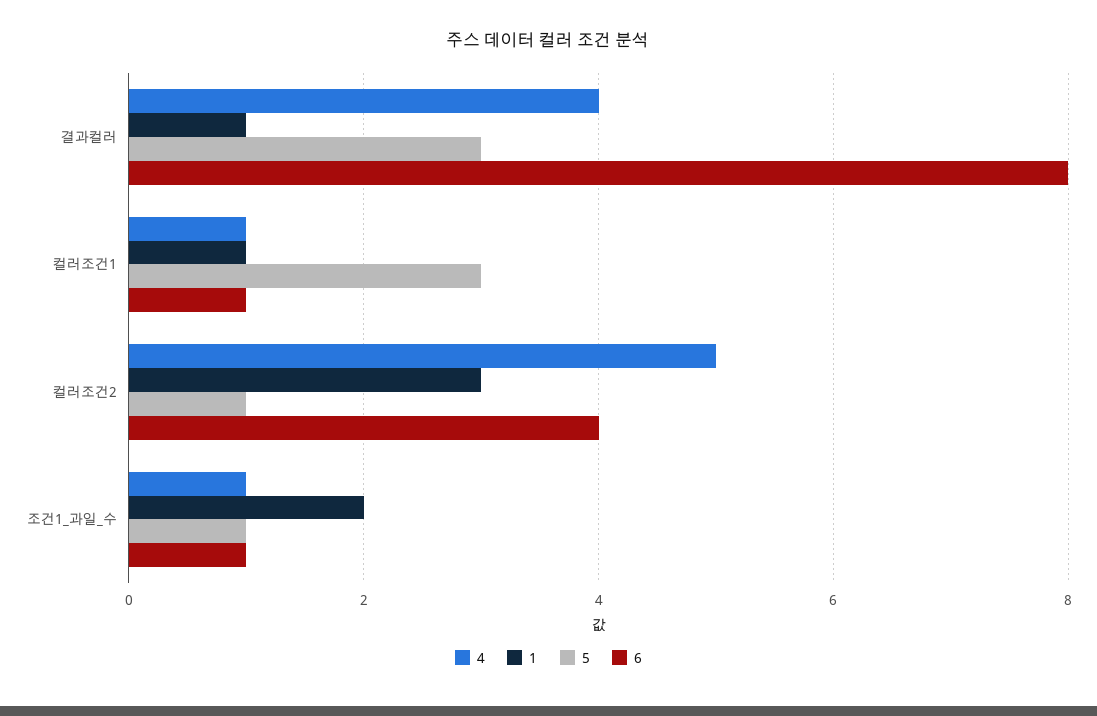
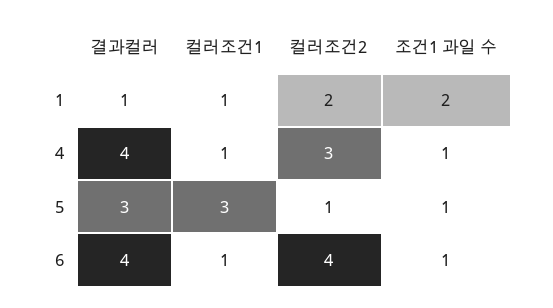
6, 결과컬러: 8 -> 4
4, 컬러조건2: 5 -> 3
1, 컬러조건2: 3 -> 2

